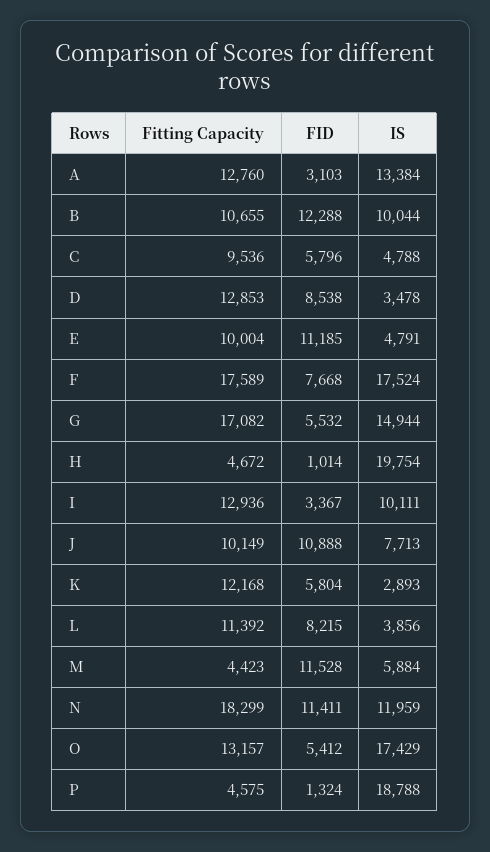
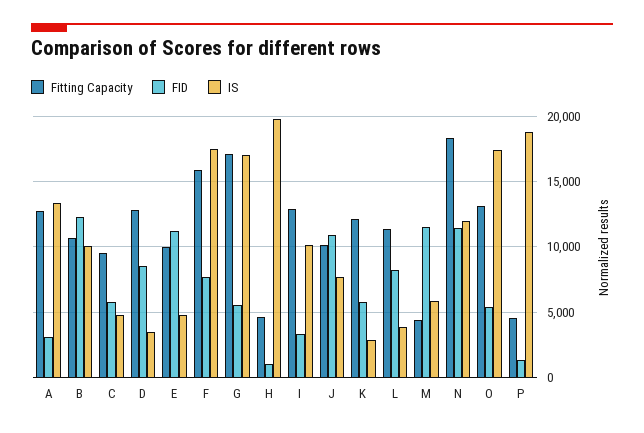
Fitting Capacity, F: 17589 -> 16000
IS, G: 14944 -> 17000

